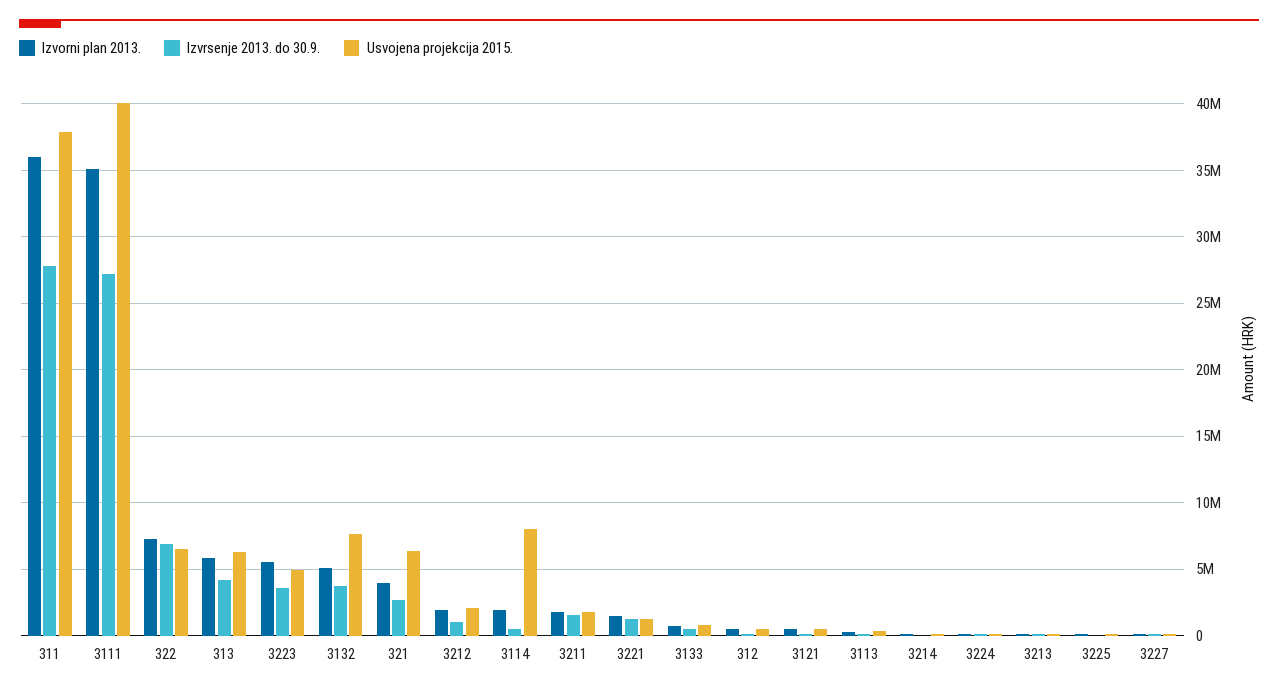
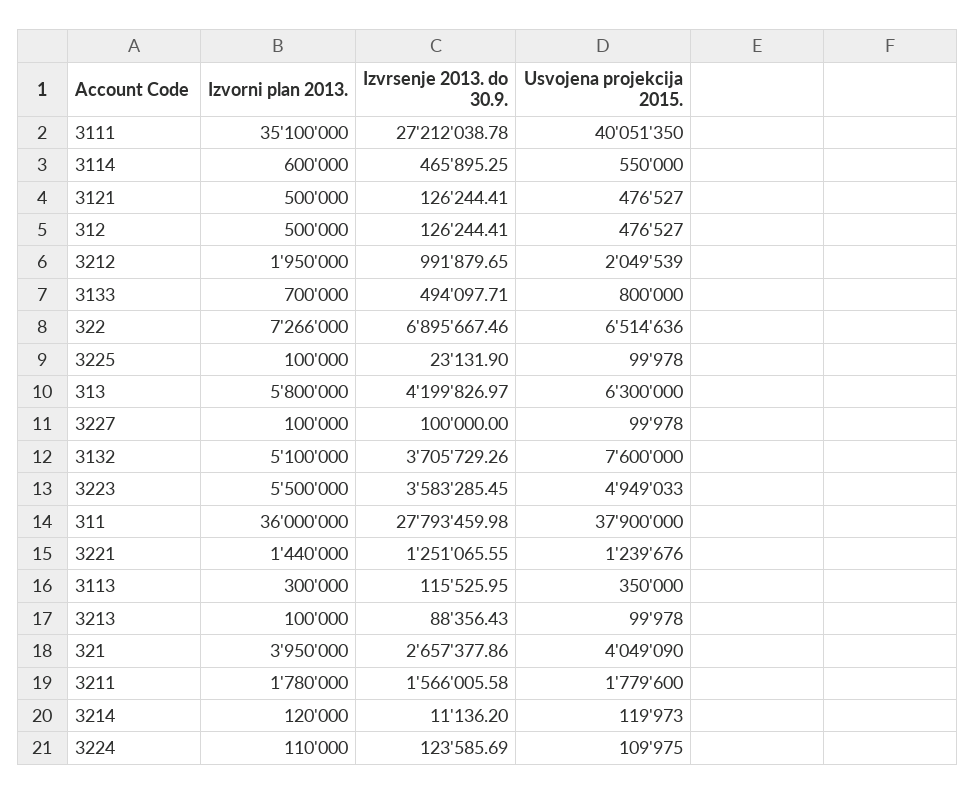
Usvojena projekcija 2015., 321: 6500000 -> 4049090
Izvorni plan 2013., 3114: 2000000 -> 600000
Usvojena projekcija 2015., 3114: 8000000 -> 550000

